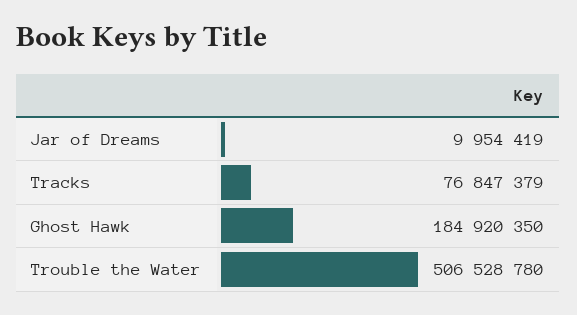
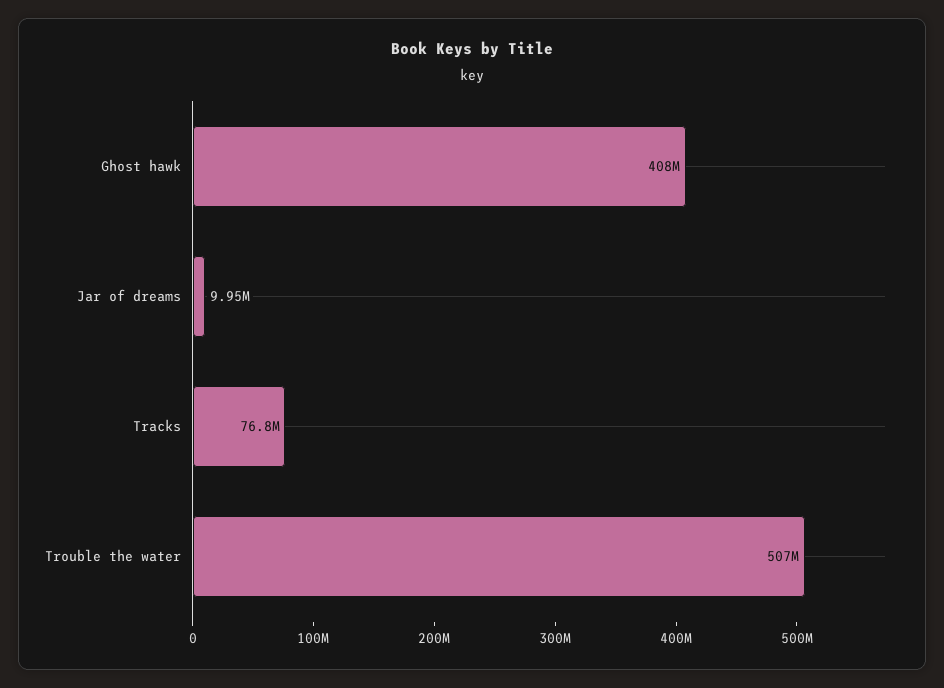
Ghost Hawk: 184920350 -> 408000000

